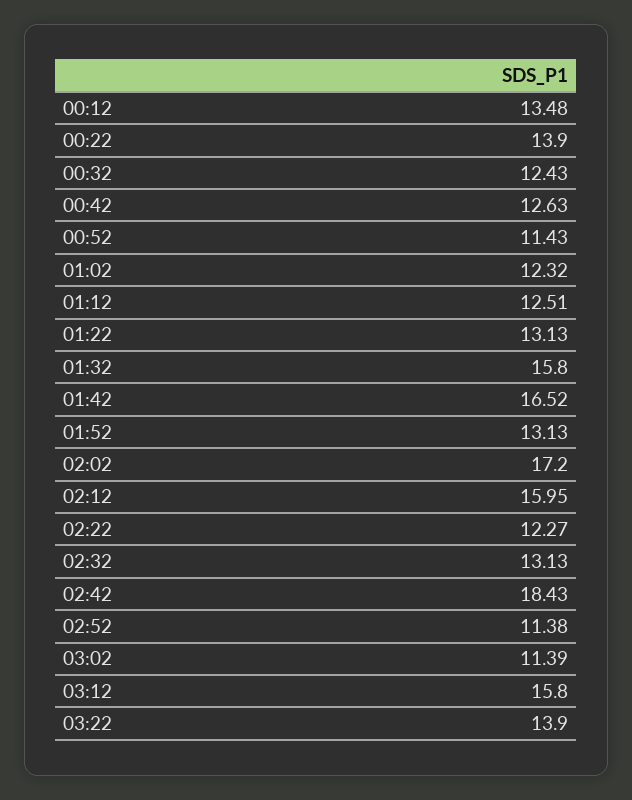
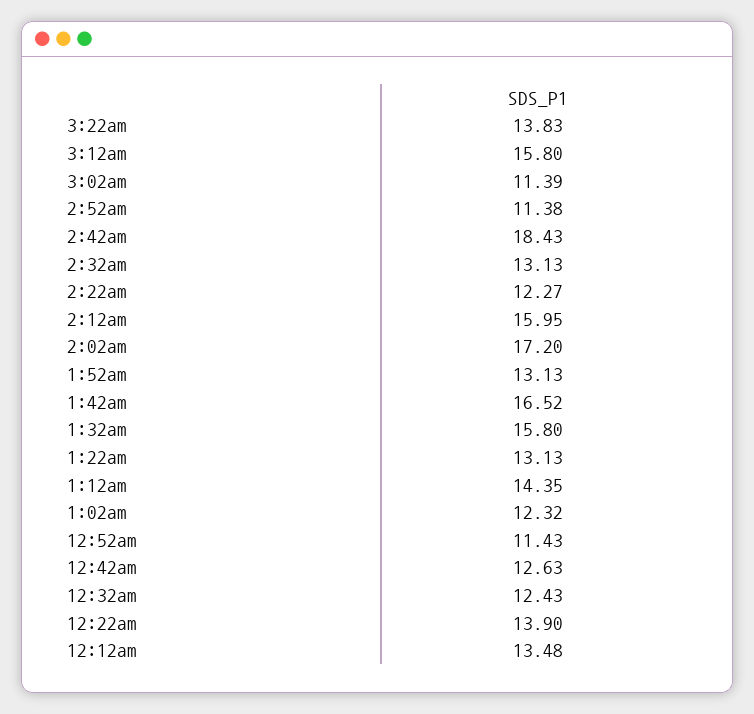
01:12: 12.51 -> 14.35
03:22: 13.9 -> 13.83

